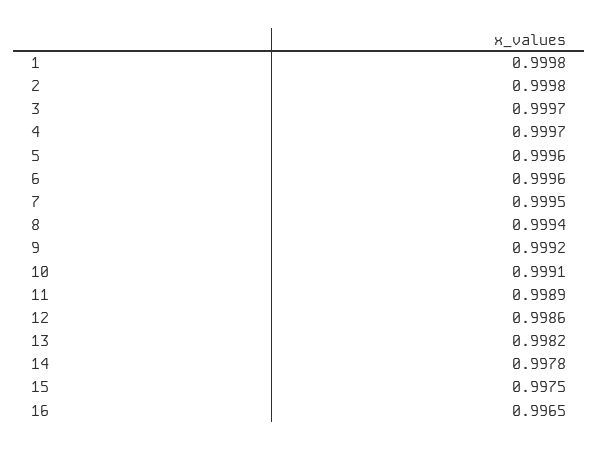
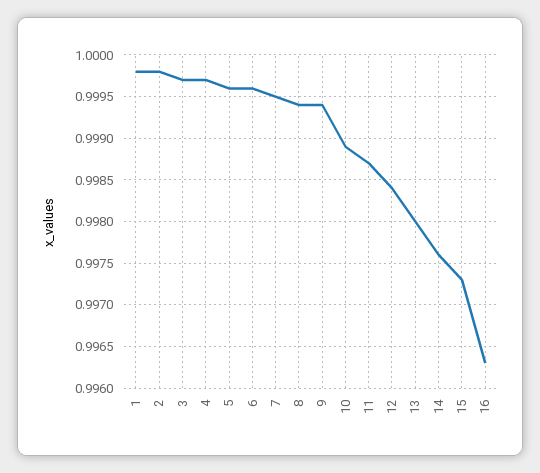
9: 0.9992 -> 0.9994
10: 0.9991 -> 0.9989
11: 0.9989 -> 0.9987
12: 0.9986 -> 0.9984
13: 0.9982 -> 0.998
14: 0.9978 -> 0.9976
15: 0.9975 -> 0.9973
16: 0.9965 -> 0.9963

